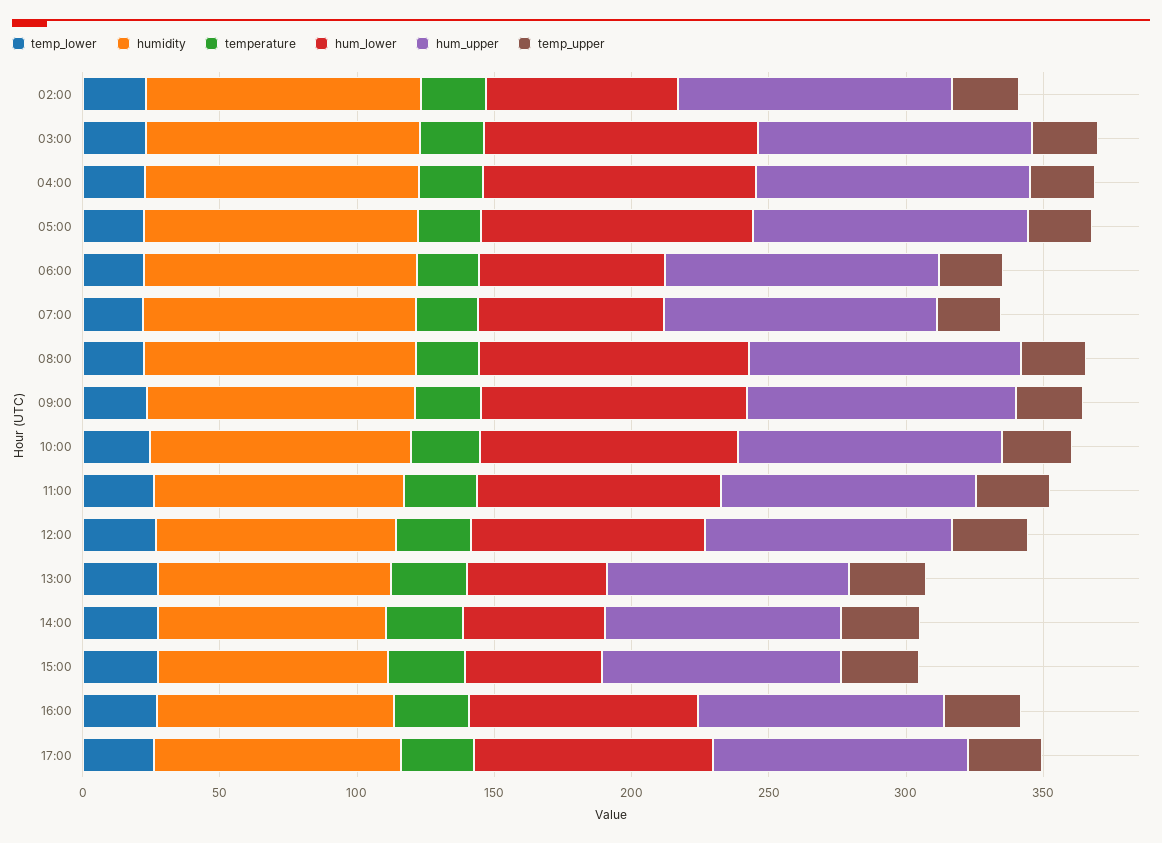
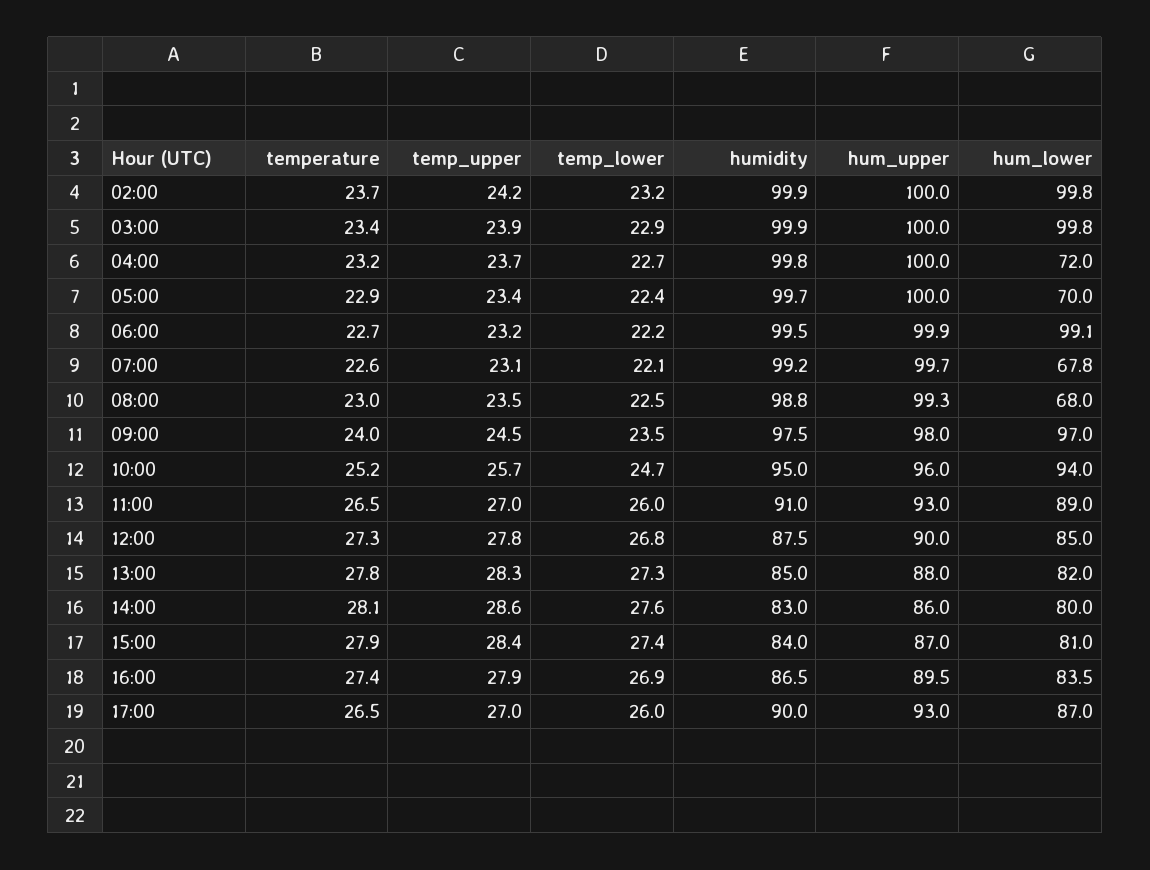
hum_lower, 02:00: 70 -> 99.8
hum_lower, 04:00: 100 -> 72
hum_lower, 05:00: 100 -> 70
hum_lower, 06:00: 70 -> 99.1
hum_lower, 08:00: 100 -> 68
hum_lower, 13:00: 50 -> 82
hum_lower, 14:00: 50 -> 80
hum_lower, 15:00: 50 -> 81

